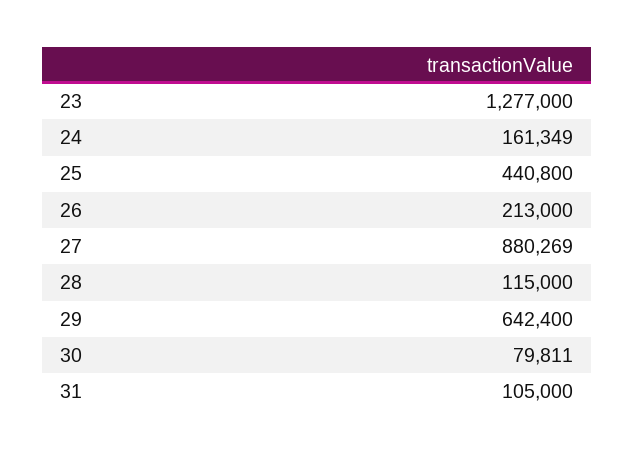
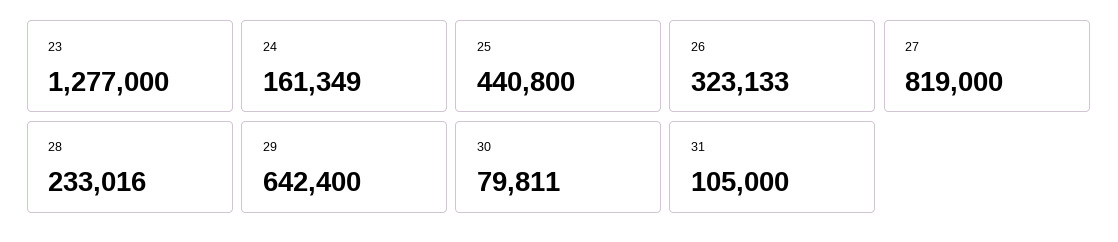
26: 213000 -> 323133
27: 880269 -> 819000
28: 115000 -> 233016

